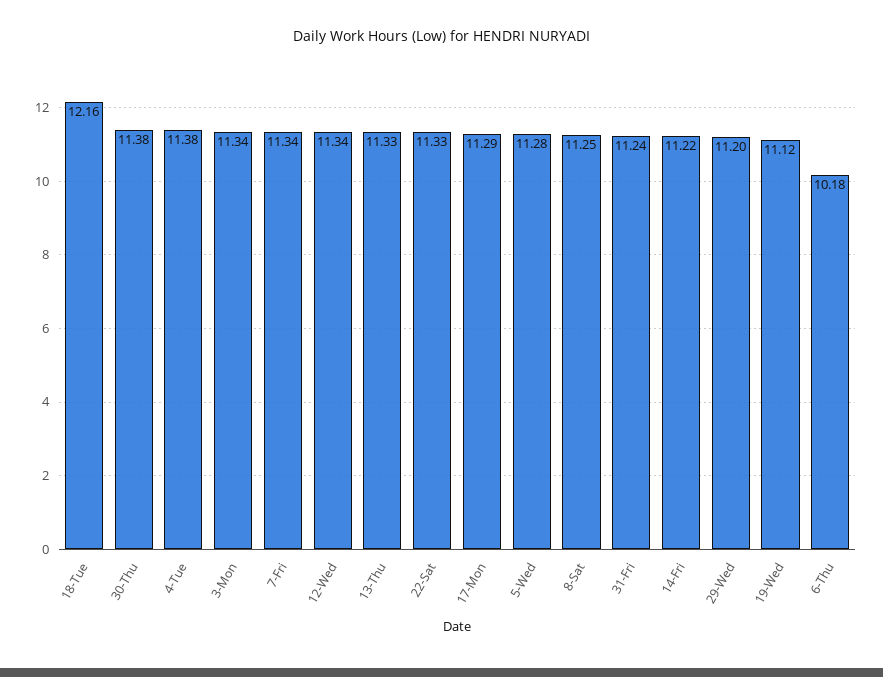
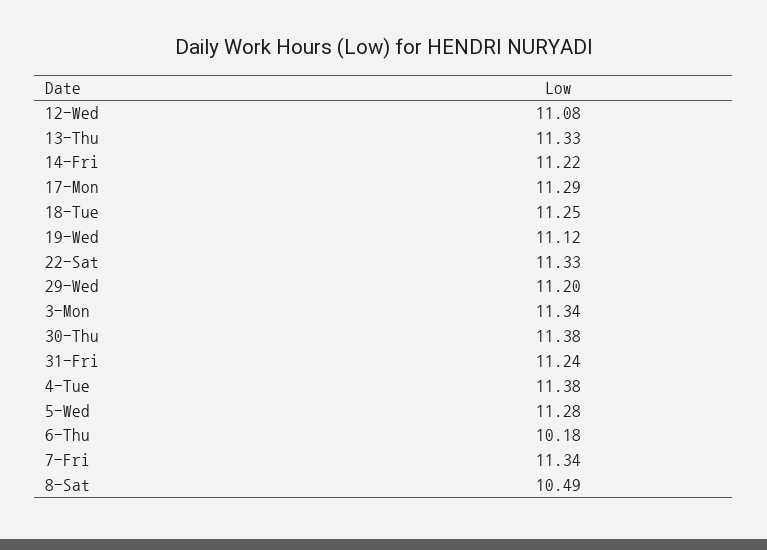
18-Tue: 12.16 -> 11.25
12-Wed: 11.34 -> 11.08
8-Sat: 11.25 -> 10.49

